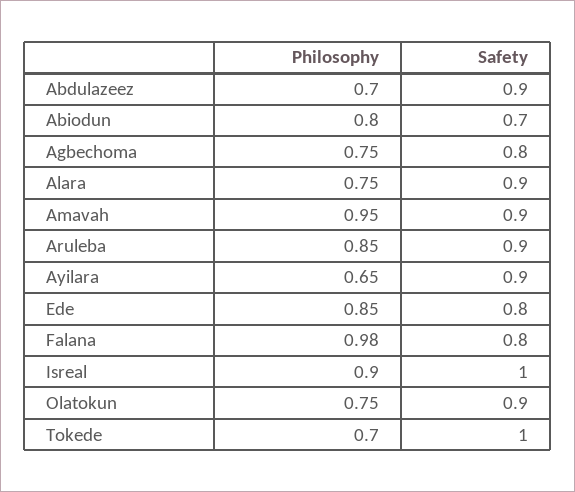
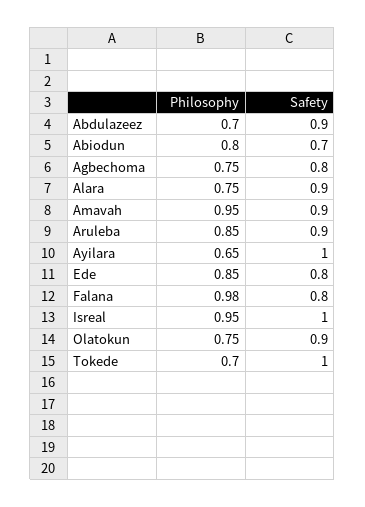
Safety, Ayilara: 0.9 -> 1
Philosophy, Isreal: 0.9 -> 0.95

